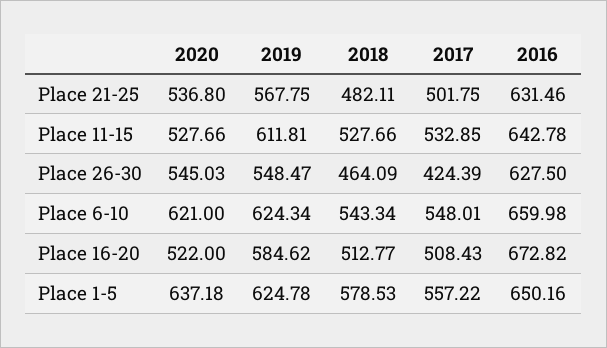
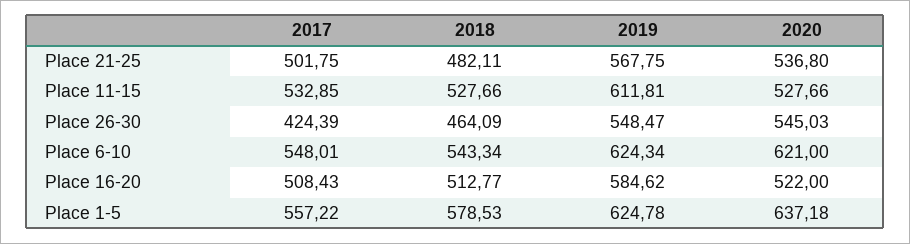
2016, Place 21-25: 631.46 -> none
2016, Place 11-15: 642.78 -> none
2016, Place 26-30: 627.5 -> none
2016, Place 6-10: 659.98 -> none
2016, Place 16-20: 672.82 -> none
2016, Place 1-5: 650.16 -> none

